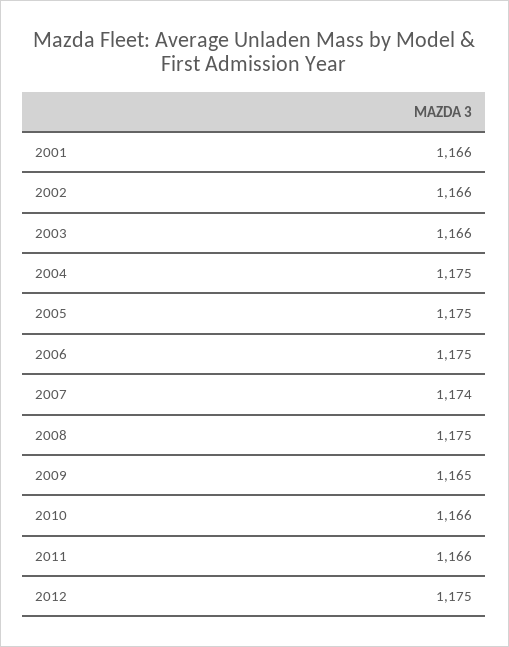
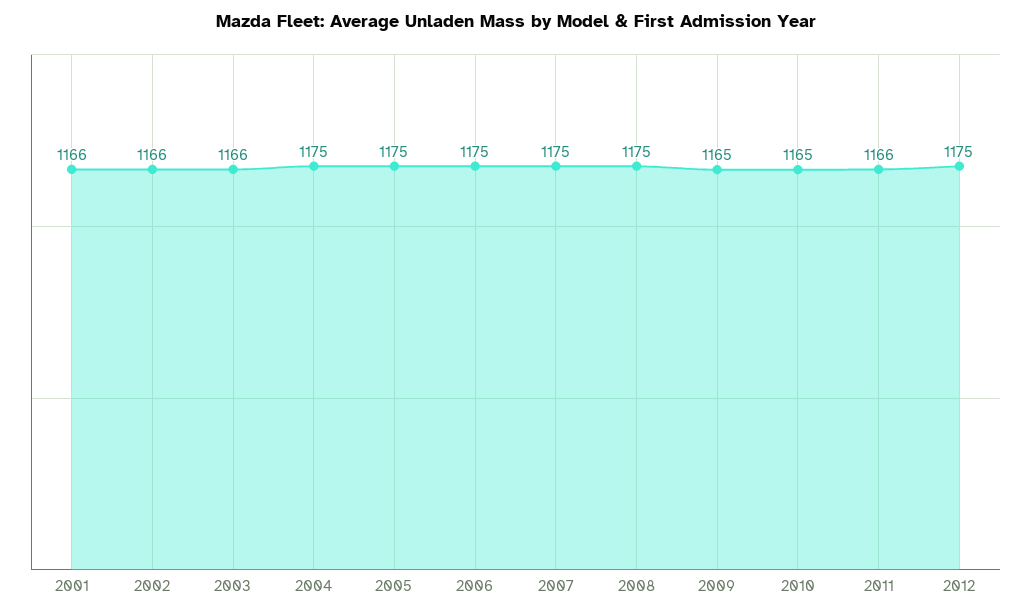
2007: 1174 -> 1175
2010: 1166 -> 1165

